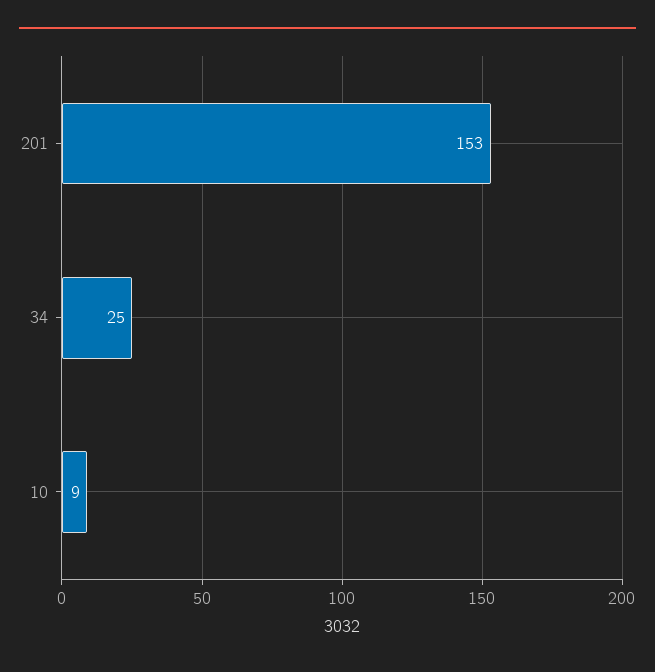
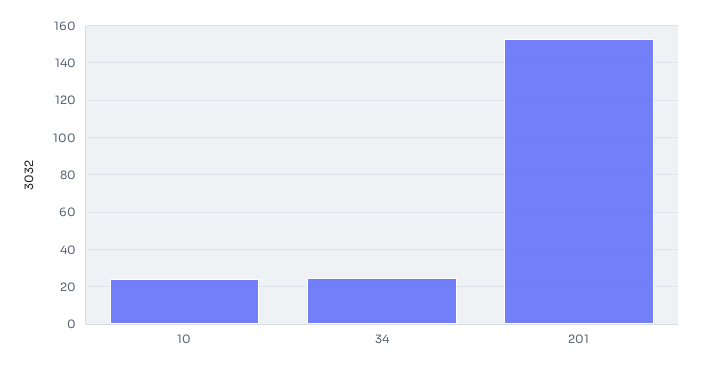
10: 9 -> 25

